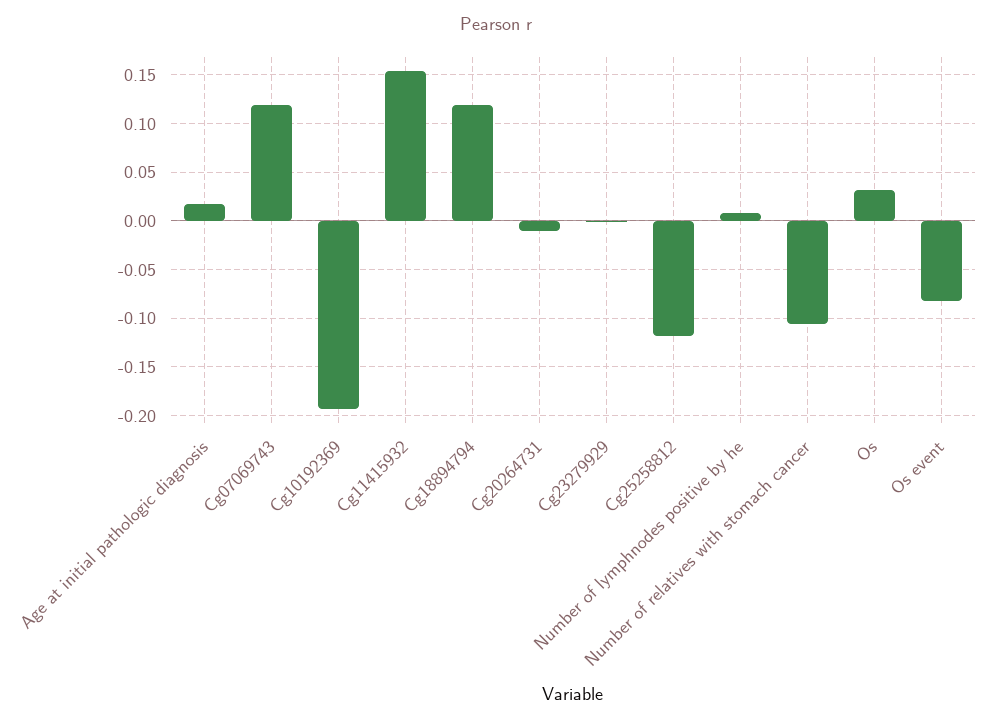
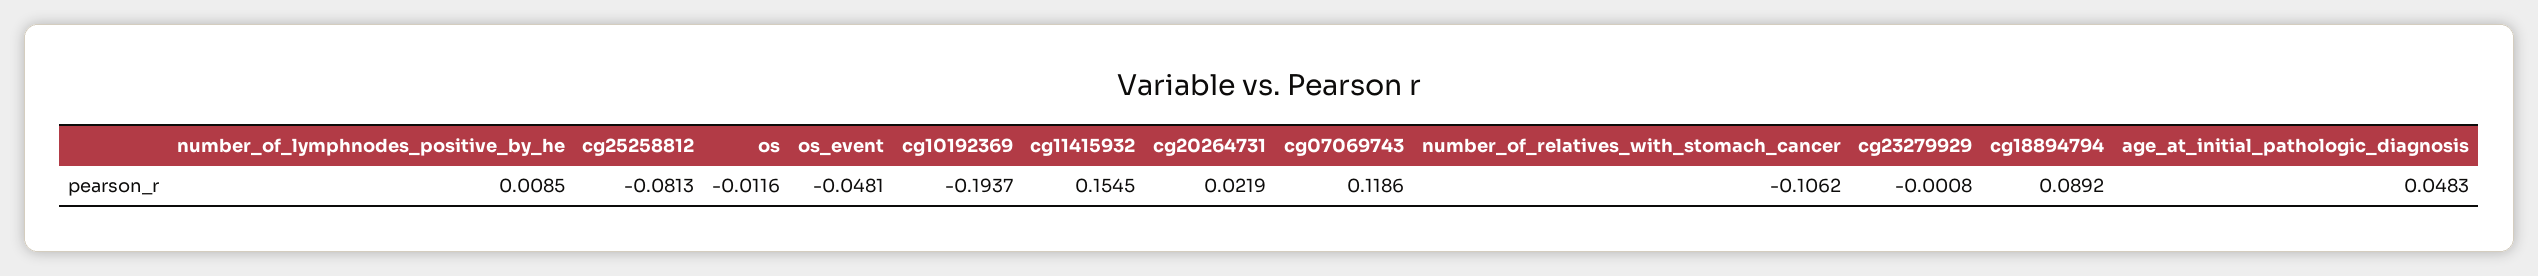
Age at initial pathologic diagnosis: 0.02 -> 0.0483
Cg18894794: 0.12 -> 0.0892
Cg20264731: -0.01 -> 0.0219
Cg25258812: -0.12 -> -0.0813
Os: 0.03 -> -0.0116
Os event: -0.08 -> -0.0481

